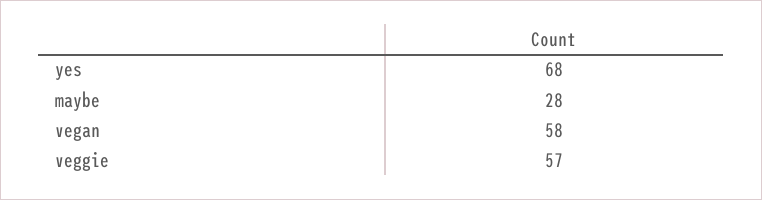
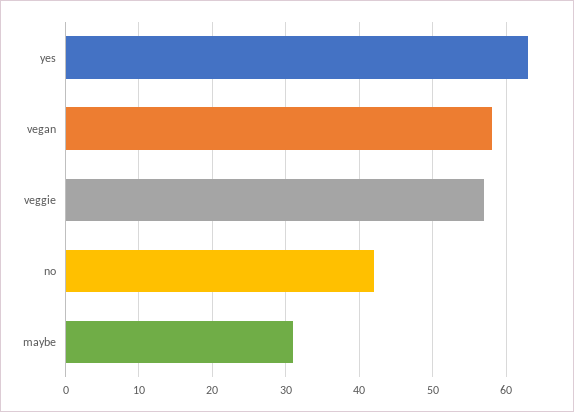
yes: 68 -> 63
maybe: 28 -> 31
no: none -> 42

